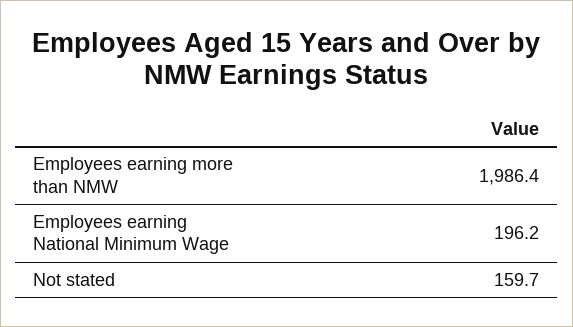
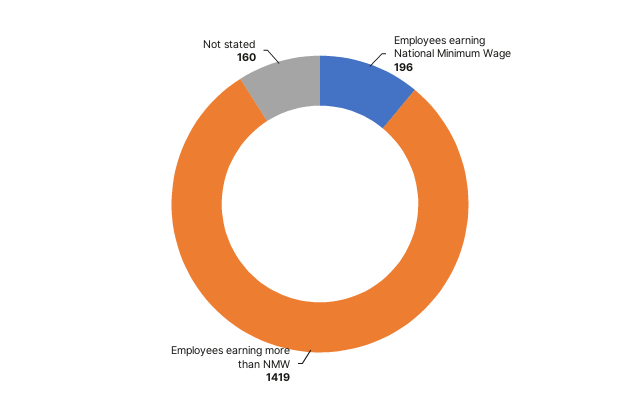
Employees earning more than NMW: 1986.4 -> 1419

